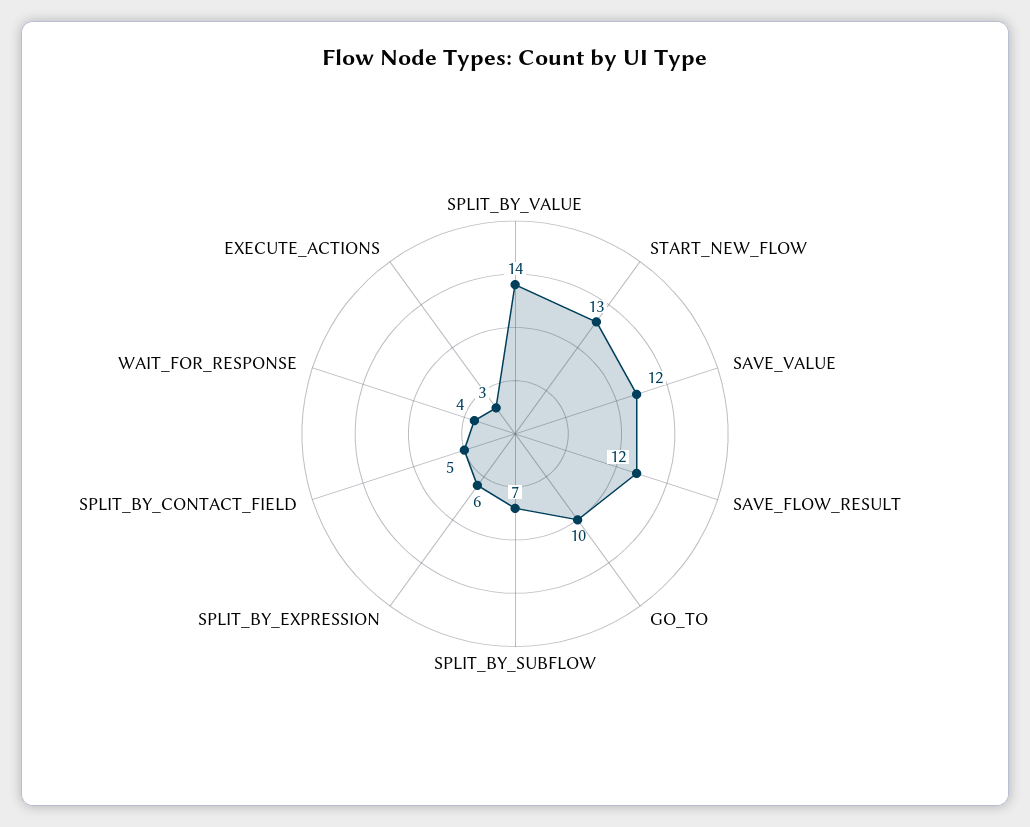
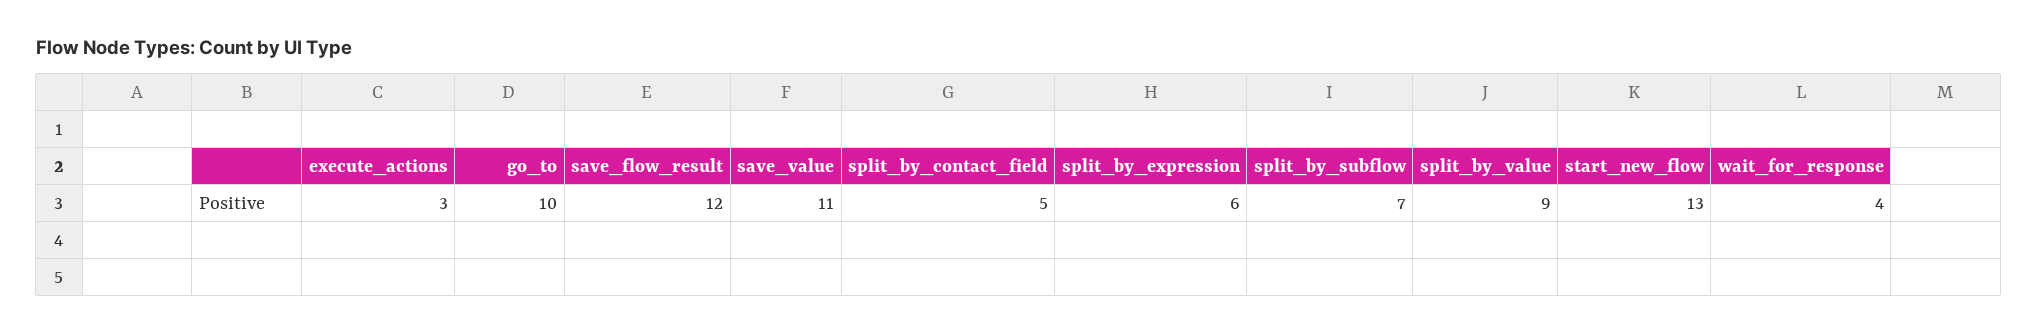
SPLIT_BY_VALUE: 14 -> 9
SAVE_VALUE: 12 -> 11

